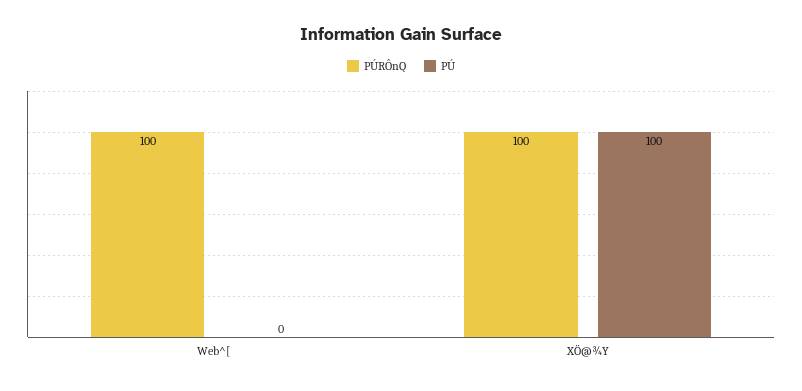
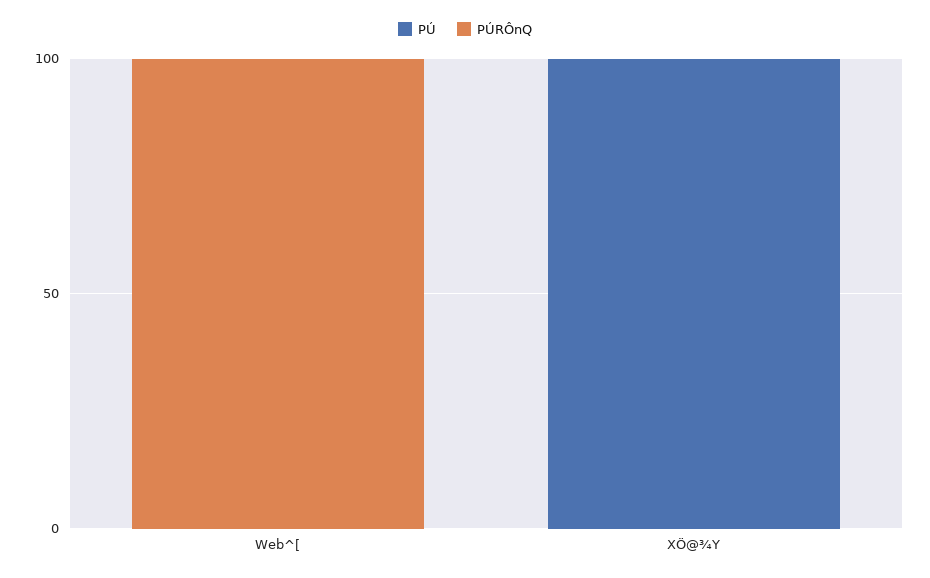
PÚRÔnQ, XÖ@¾Y: 100 -> 0

